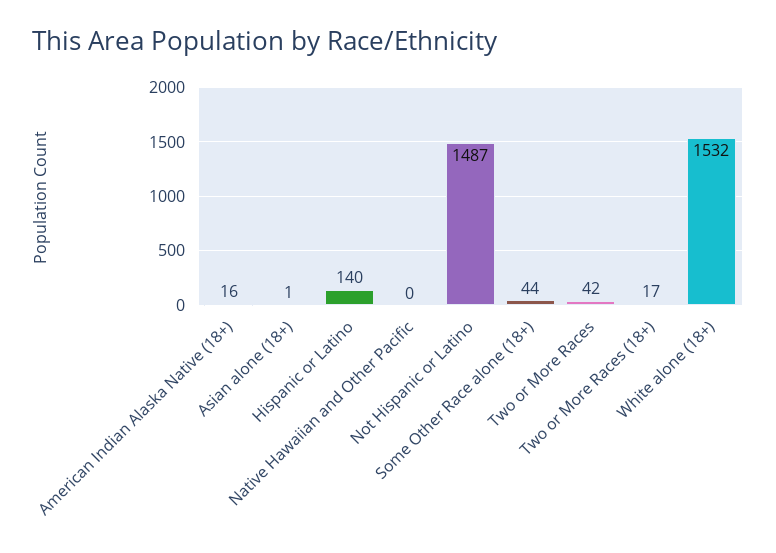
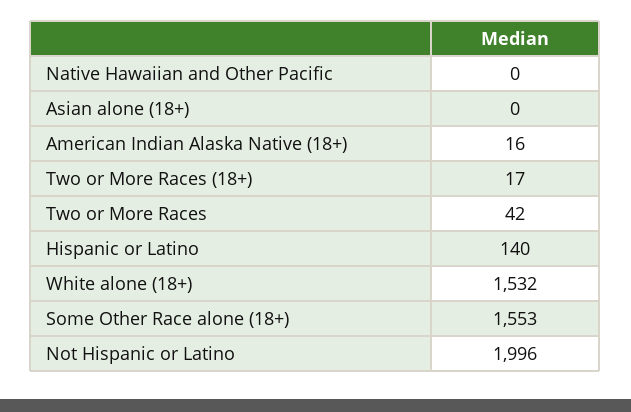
Asian alone (18+): 1 -> 0
Not Hispanic or Latino: 1487 -> 1996
Some Other Race alone (18+): 44 -> 1553

